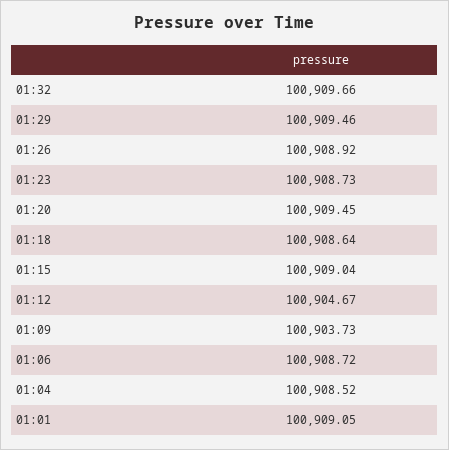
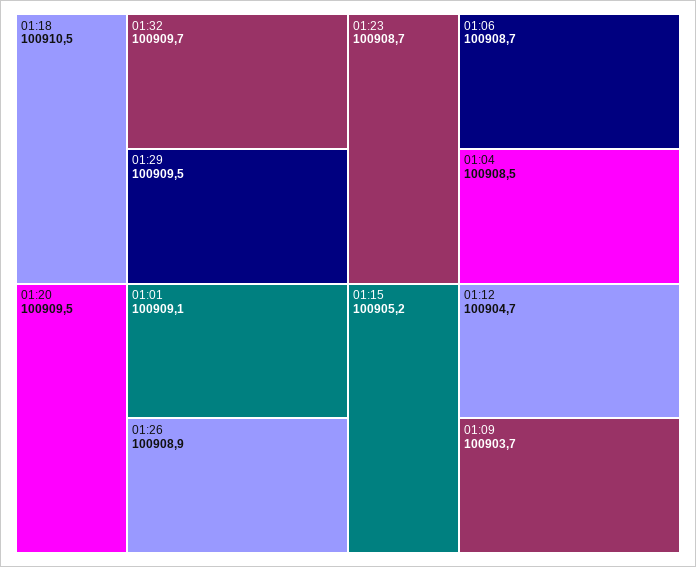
01:18: 100908.64 -> 100910.5
01:15: 100909.04 -> 100905.2

